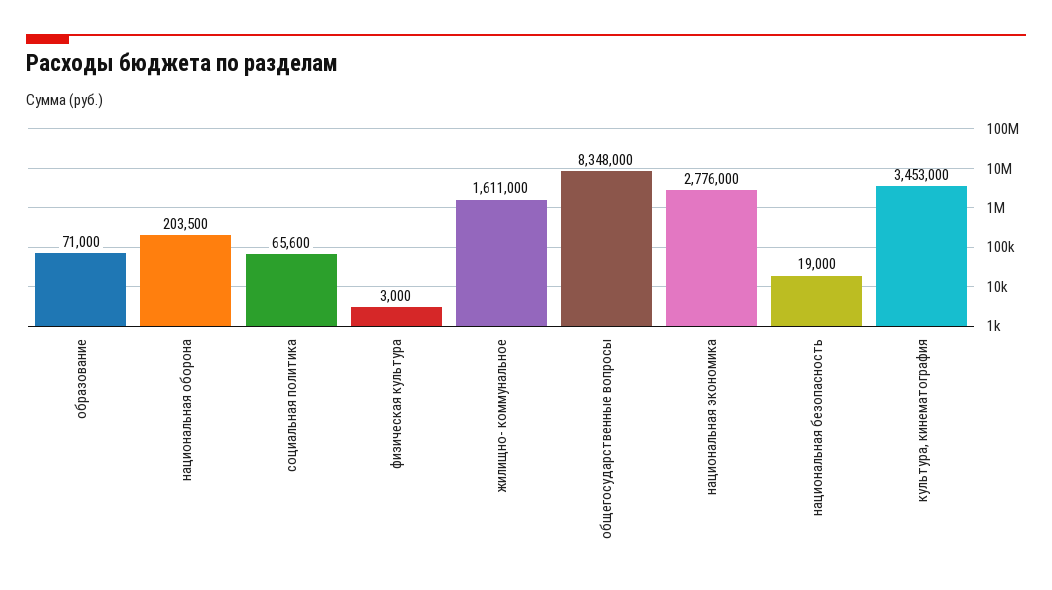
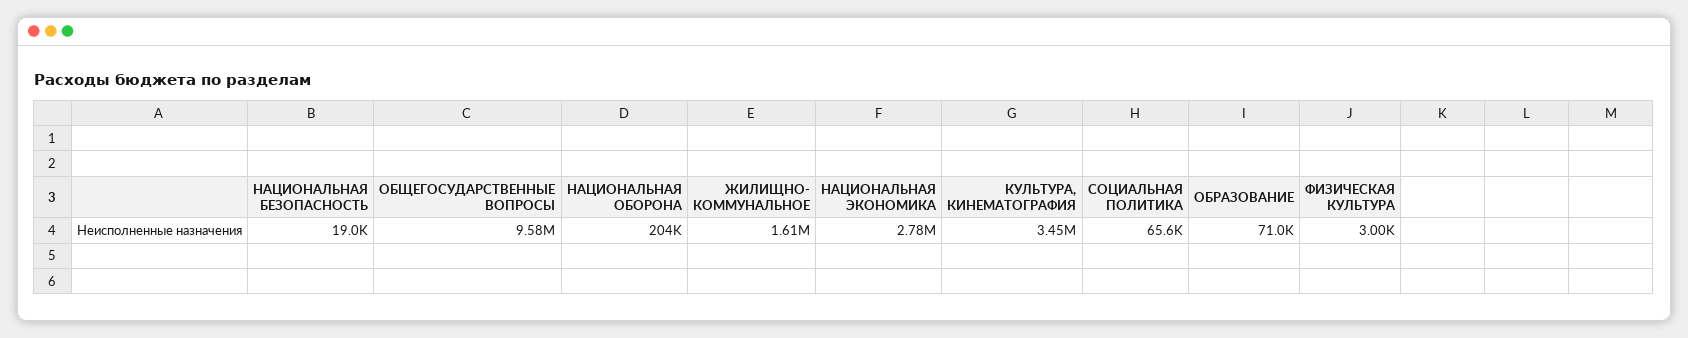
общегосударственные вопросы: 8348000 -> 9580000

